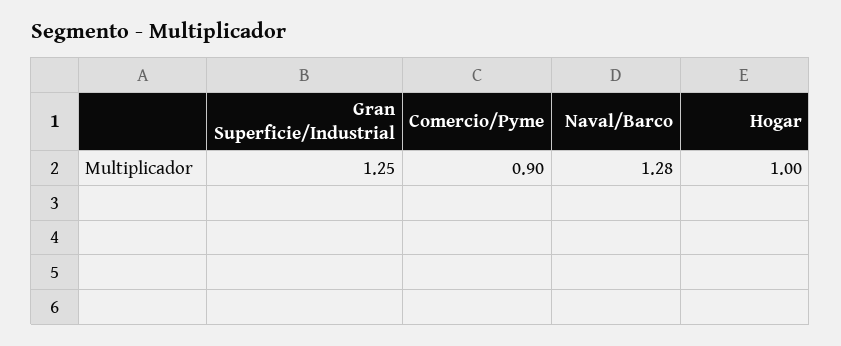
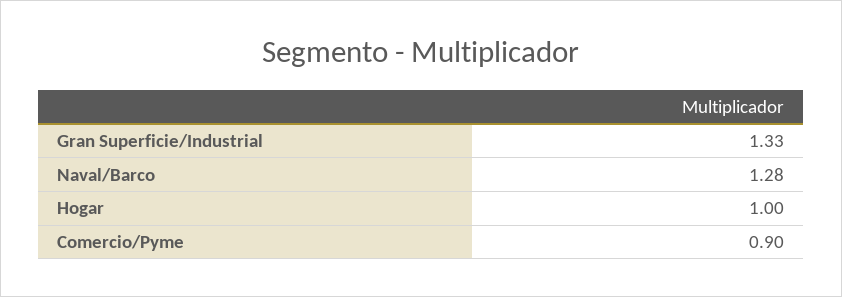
Gran Superficie/Industrial: 1.25 -> 1.33

